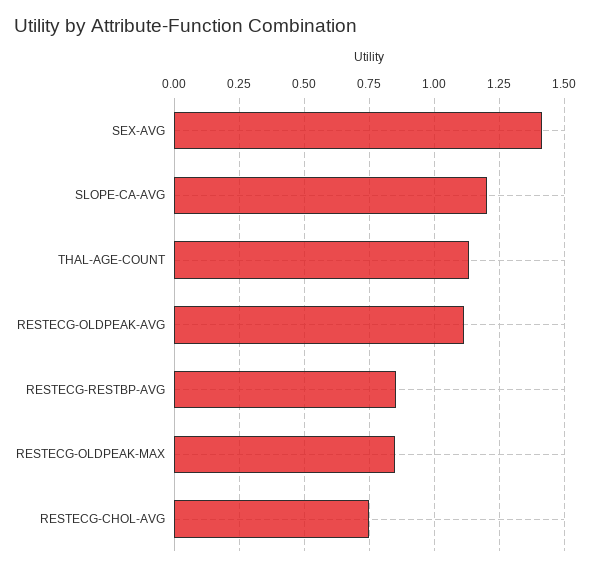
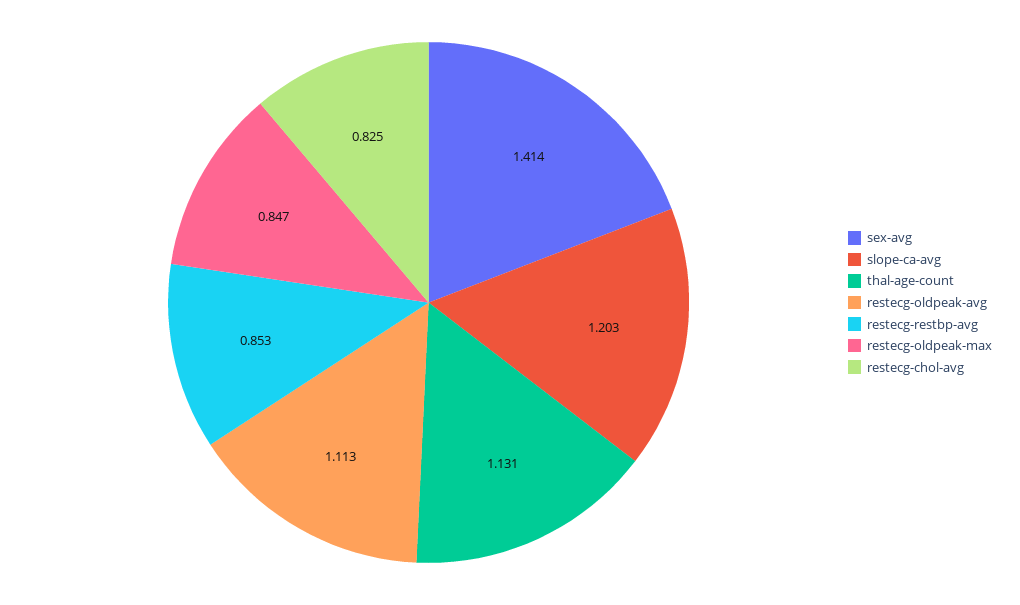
RESTECG-CHOL-AVG: 0.75 -> 0.825

